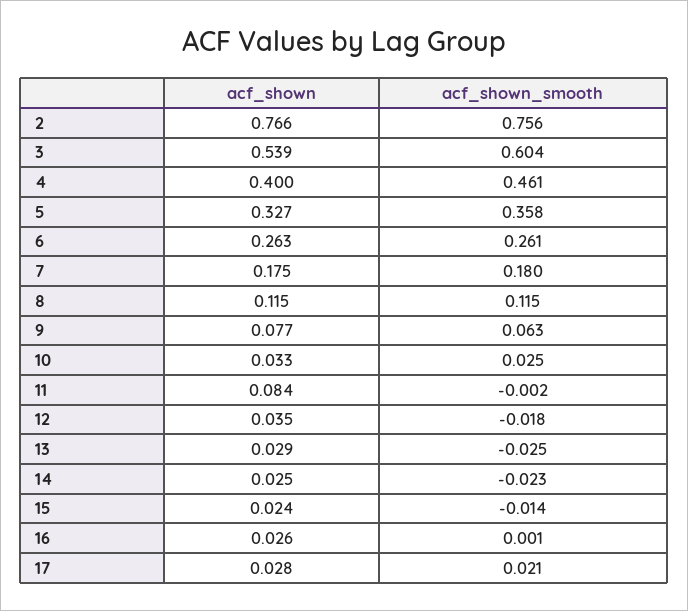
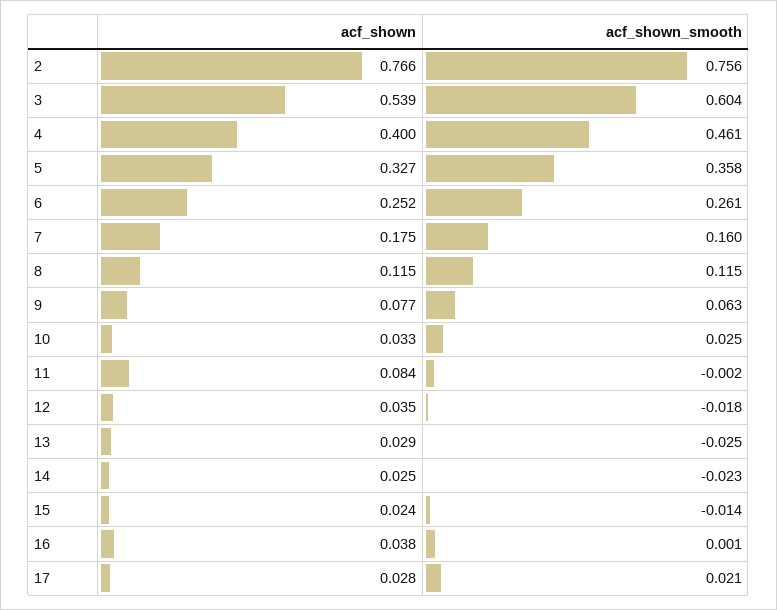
acf_shown, 6: 0.263 -> 0.252
acf_shown_smooth, 7: 0.18 -> 0.16
acf_shown, 16: 0.026 -> 0.038

